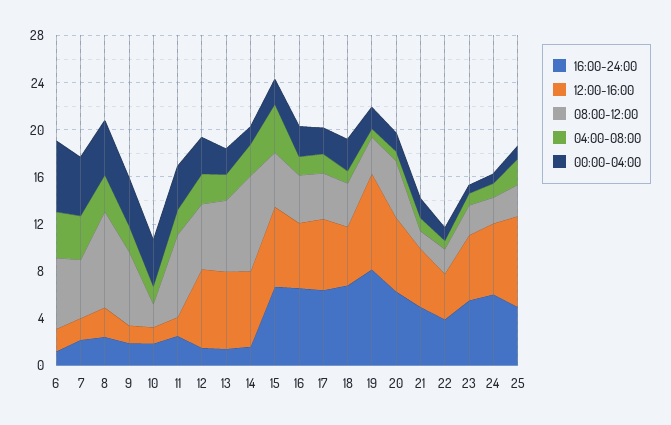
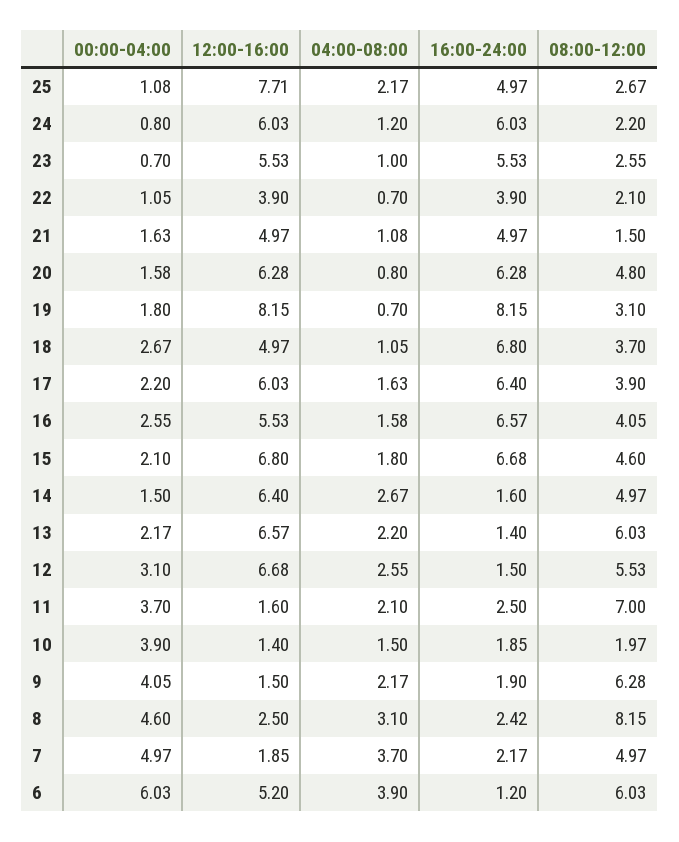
12:00-16:00, 6: 2 -> 5.2
08:00-12:00, 14: 8 -> 4.97
04:00-08:00, 15: 4 -> 1.8

